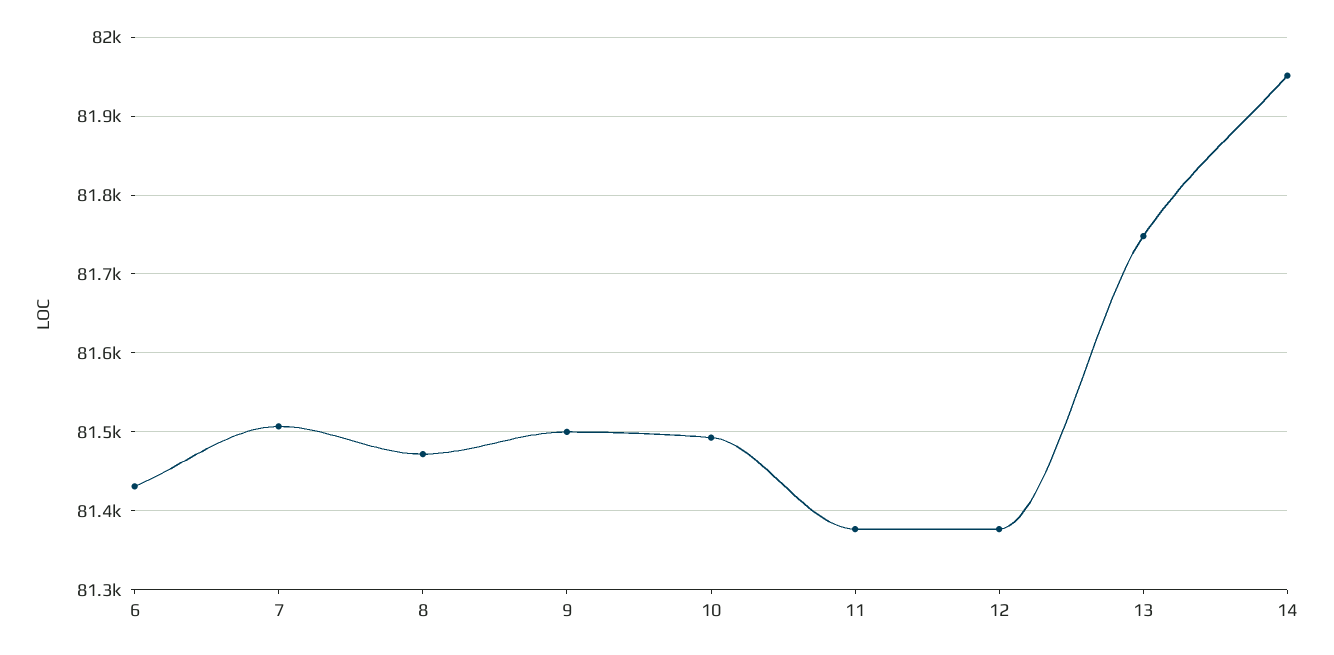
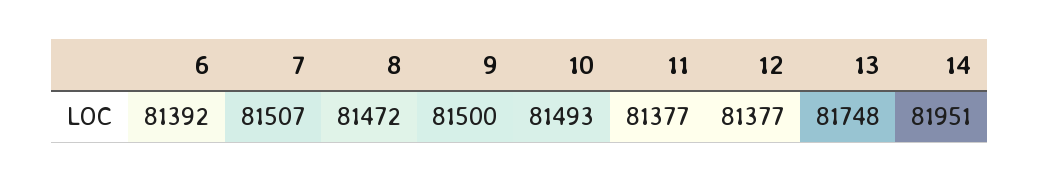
6: 81430 -> 81392

